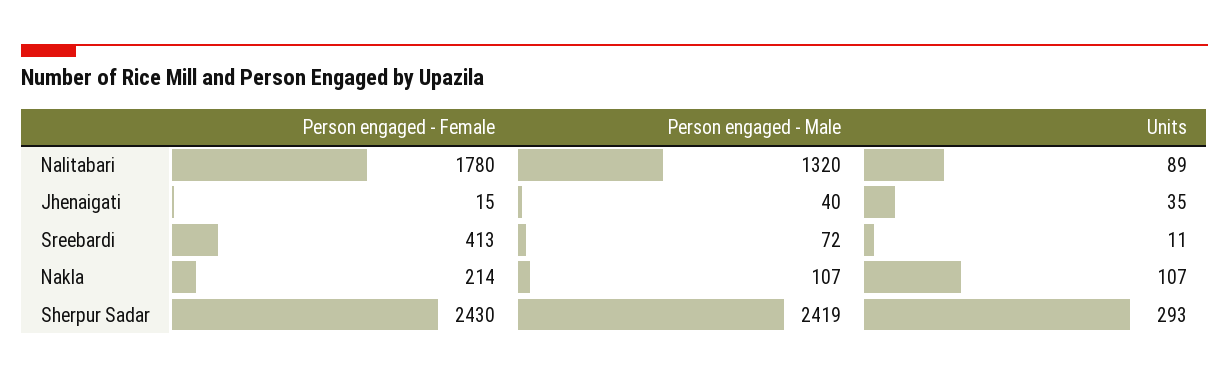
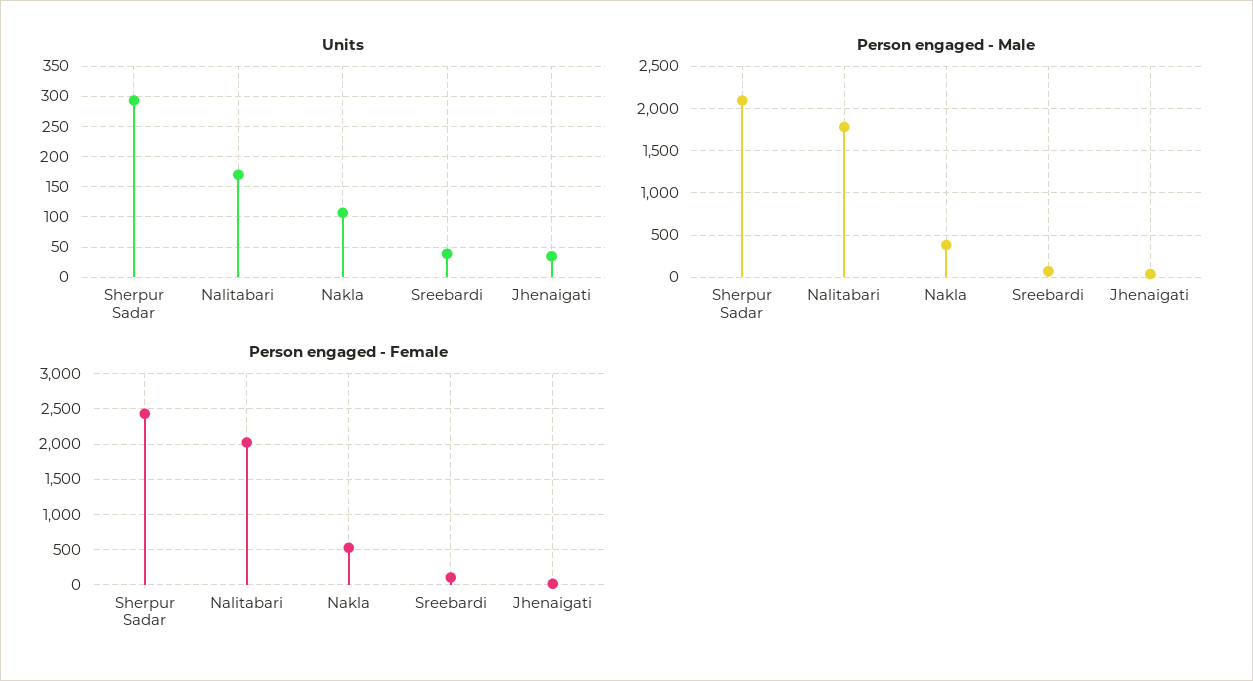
Person engaged - Female, Nalitabari: 1780 -> 2000
Person engaged - Male, Nalitabari: 1320 -> 1800
Units, Nalitabari: 89 -> 170
Person engaged - Female, Sreebardi: 413 -> 100
Units, Sreebardi: 11 -> 40
Person engaged - Female, Nakla: 214 -> 500
Person engaged - Male, Nakla: 107 -> 400
Person engaged - Male, Sherpur Sadar: 2419 -> 2100

